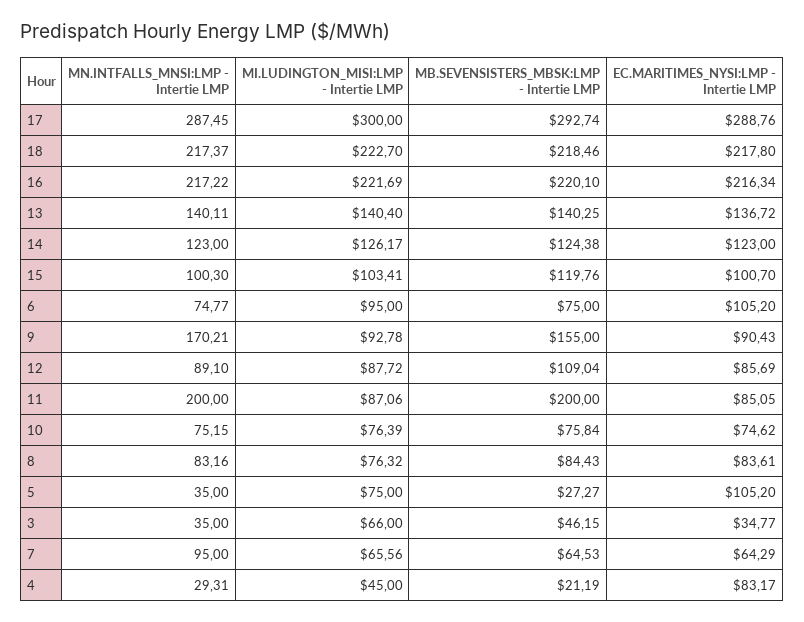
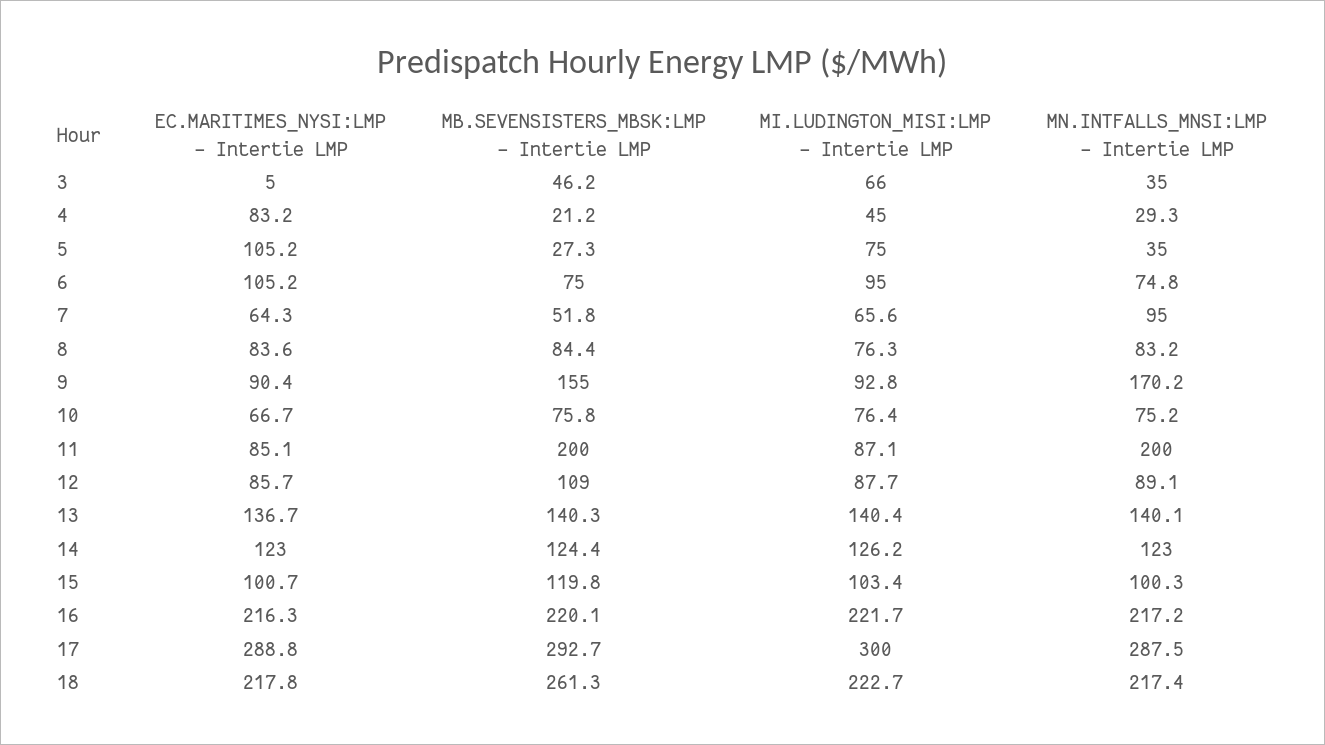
MB.SEVENSISTERS_MBSK:LMP - Intertie LMP, 18: 218.46 -> 261.3
EC.MARITIMES_NYSI:LMP - Intertie LMP, 10: 74.62 -> 66.7
EC.MARITIMES_NYSI:LMP - Intertie LMP, 3: 34.77 -> 5
MB.SEVENSISTERS_MBSK:LMP - Intertie LMP, 7: 64.53 -> 51.8

